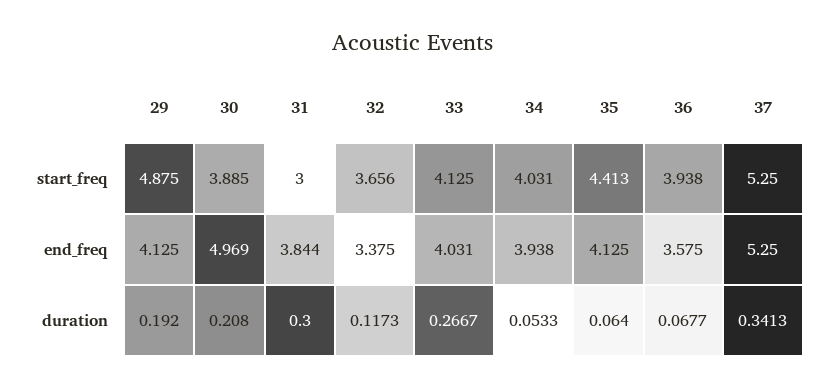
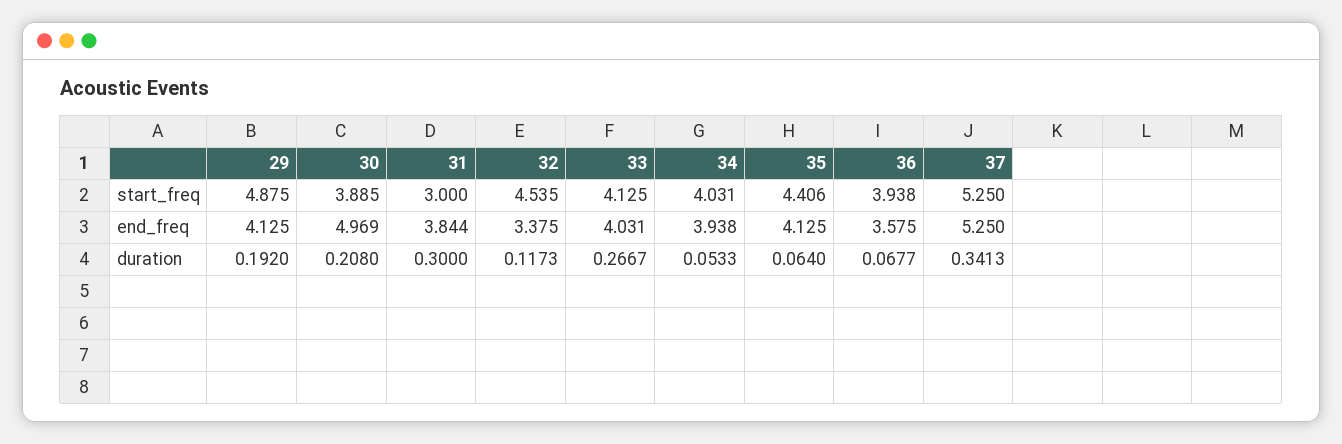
32, start_freq: 3.656 -> 4.535
35, start_freq: 4.413 -> 4.406

